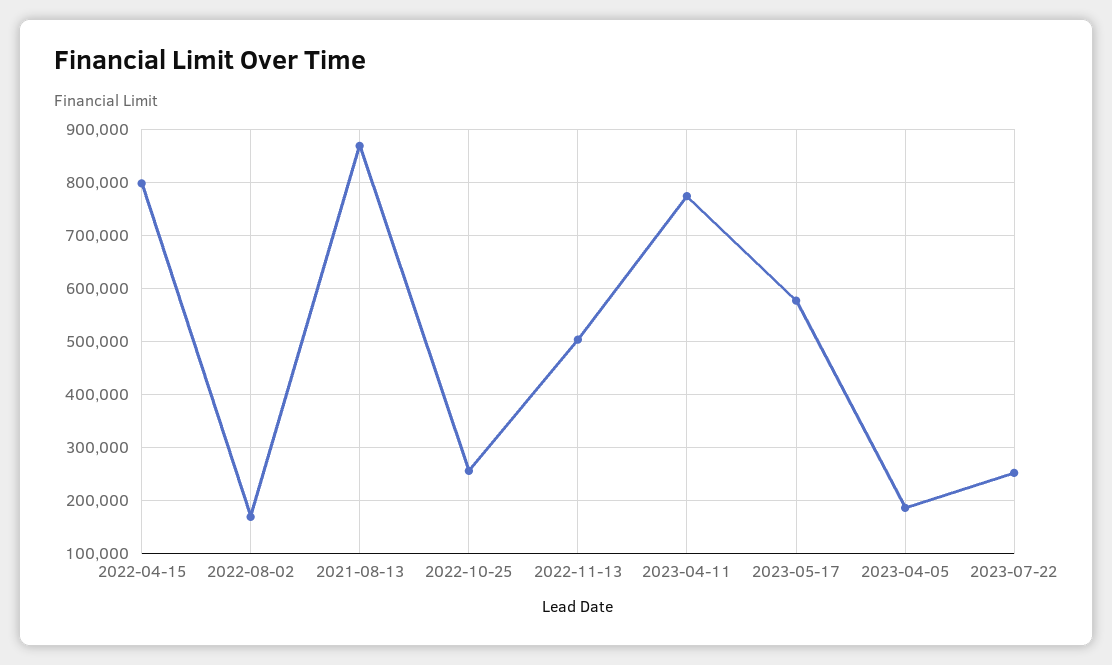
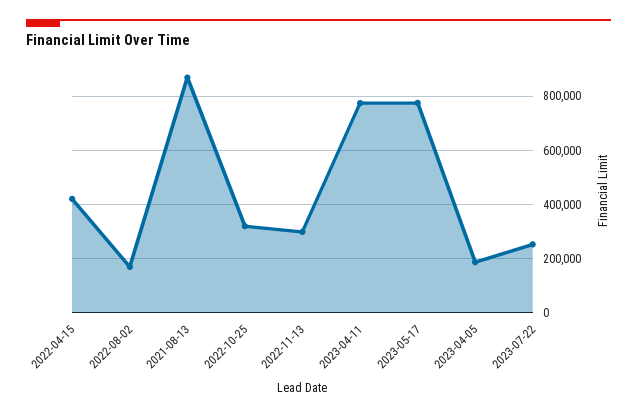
2022-04-15: 800000 -> 425000
2022-10-25: 260000 -> 325000
2022-11-13: 500000 -> 300000
2023-05-17: 580000 -> 775000

